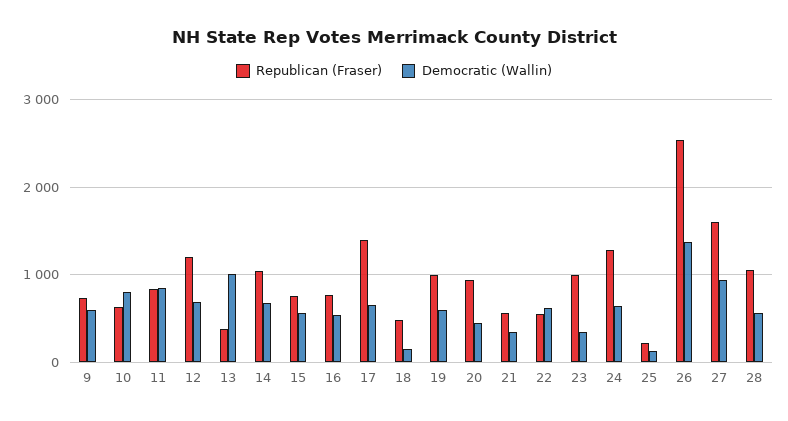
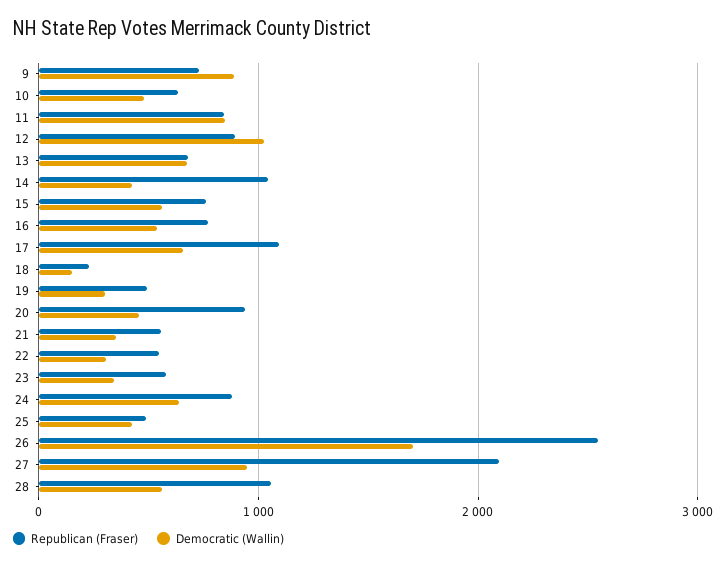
Democratic (Wallin), 9: 600 -> 900
Democratic (Wallin), 10: 800 -> 500
Republican (Fraser), 12: 1200 -> 900
Democratic (Wallin), 12: 700 -> 1000
Republican (Fraser), 13: 400 -> 700
Democratic (Wallin), 13: 1000 -> 700
Democratic (Wallin), 14: 700 -> 400
Republican (Fraser), 17: 1400 -> 1100
Republican (Fraser), 18: 500 -> 200
Republican (Fraser), 19: 1000 -> 500
Democratic (Wallin), 19: 600 -> 300
Democratic (Wallin), 22: 600 -> 300
Republican (Fraser), 23: 1000 -> 600
Republican (Fraser), 24: 1300 -> 900
Republican (Fraser), 25: 200 -> 500
Democratic (Wallin), 25: 100 -> 400
Democratic (Wallin), 26: 1400 -> 1700
Republican (Fraser), 27: 1600 -> 2100

